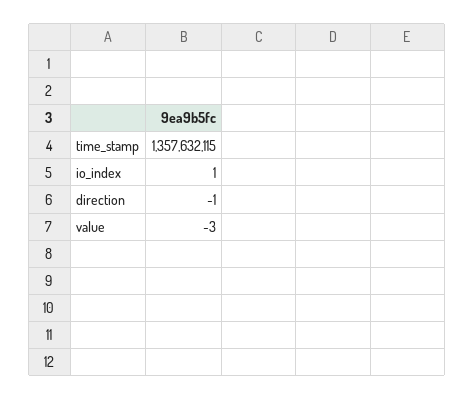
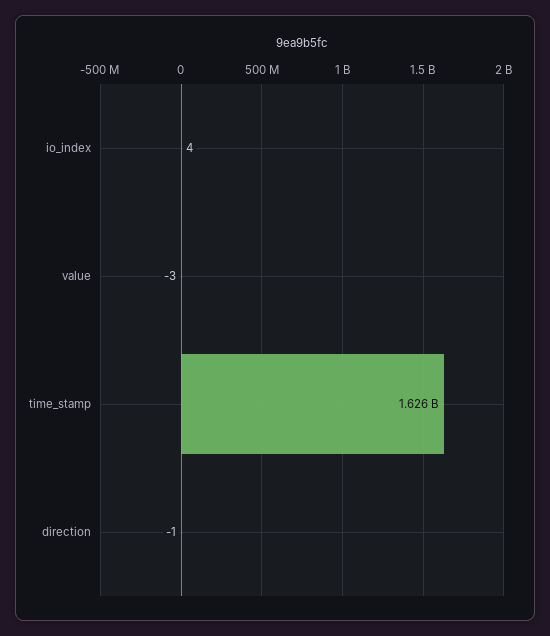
time_stamp: 1357632115 -> 1626000000
io_index: 1 -> 4

